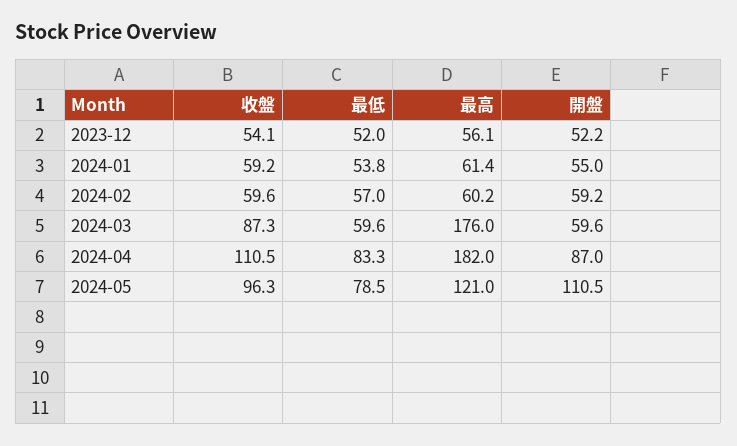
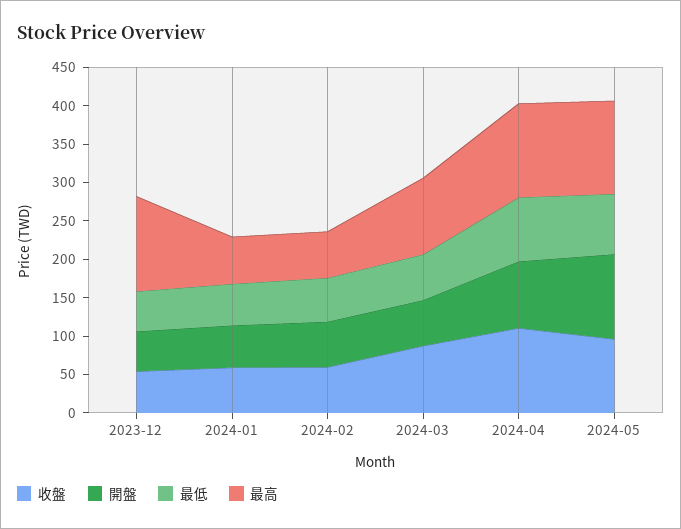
最高, 2023-12: 56.1 -> 125
最高, 2024-03: 176 -> 100
最高, 2024-04: 182 -> 125

